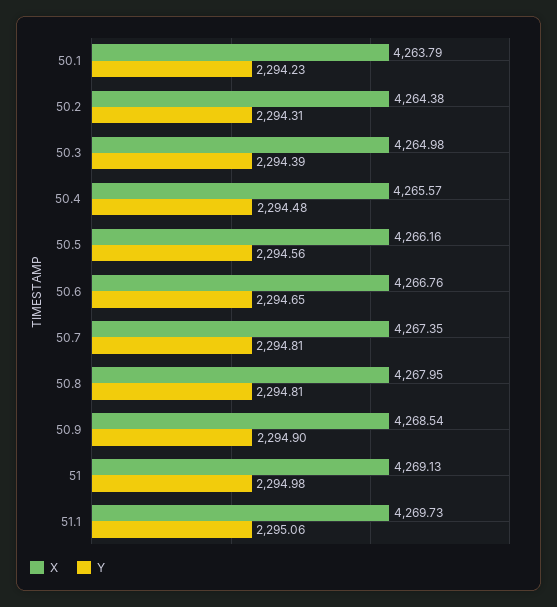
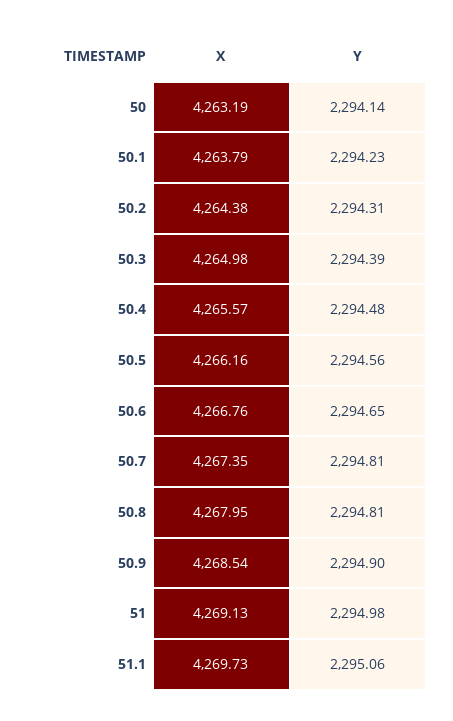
X, 50: none -> 4263.19
Y, 50: none -> 2294.14

